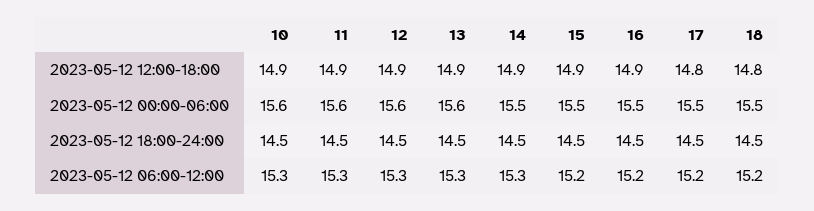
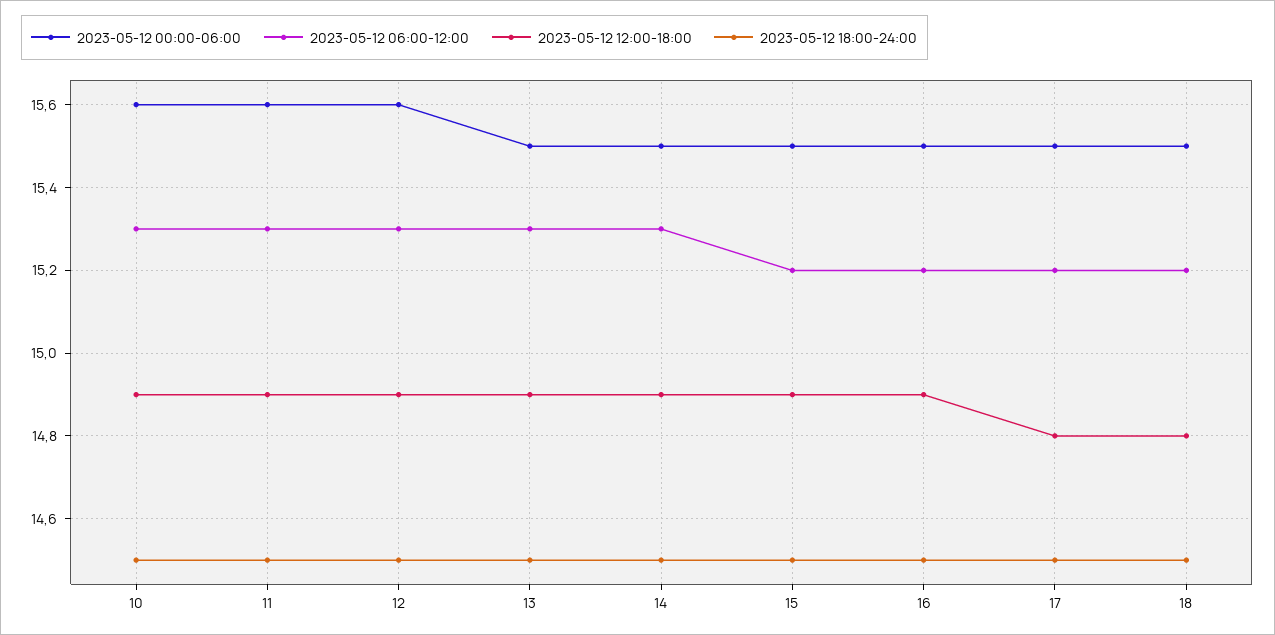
2023-05-12 00:00-06:00, 13: 15.6 -> 15.5

